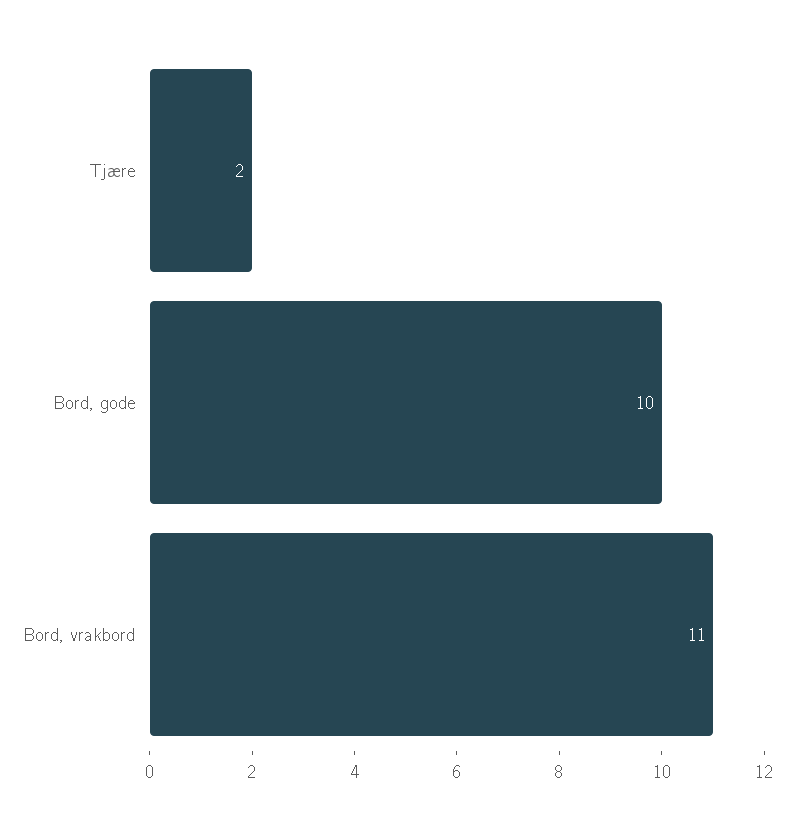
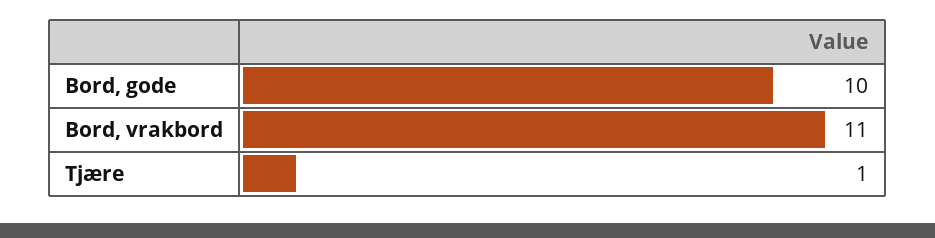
Tjære: 2 -> 1

